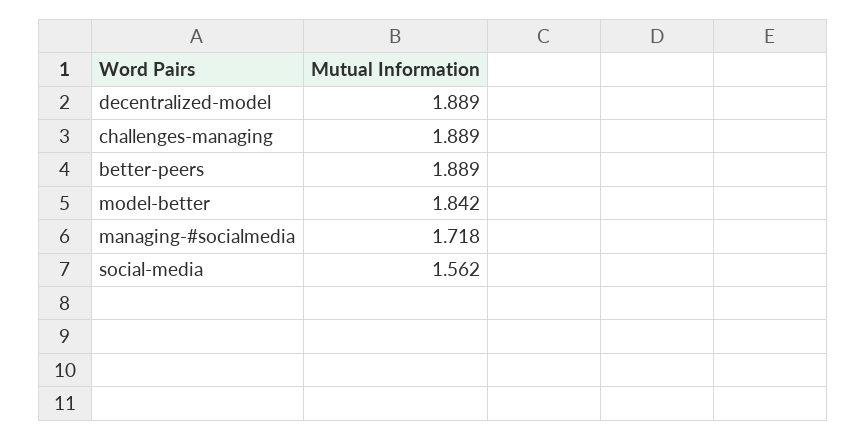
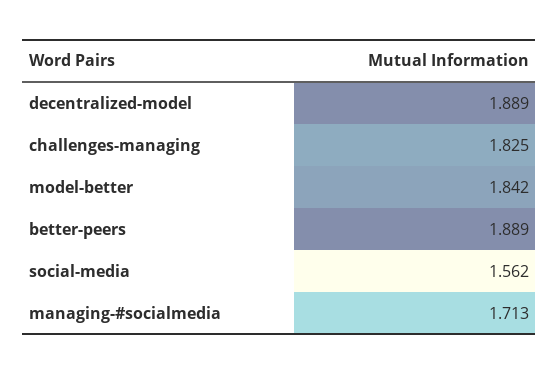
challenges-managing: 1.889 -> 1.825
managing-#socialmedia: 1.718 -> 1.713

